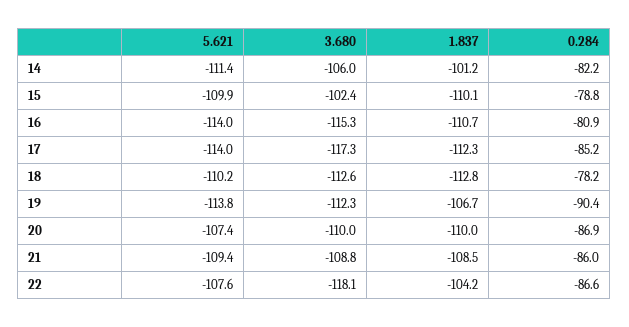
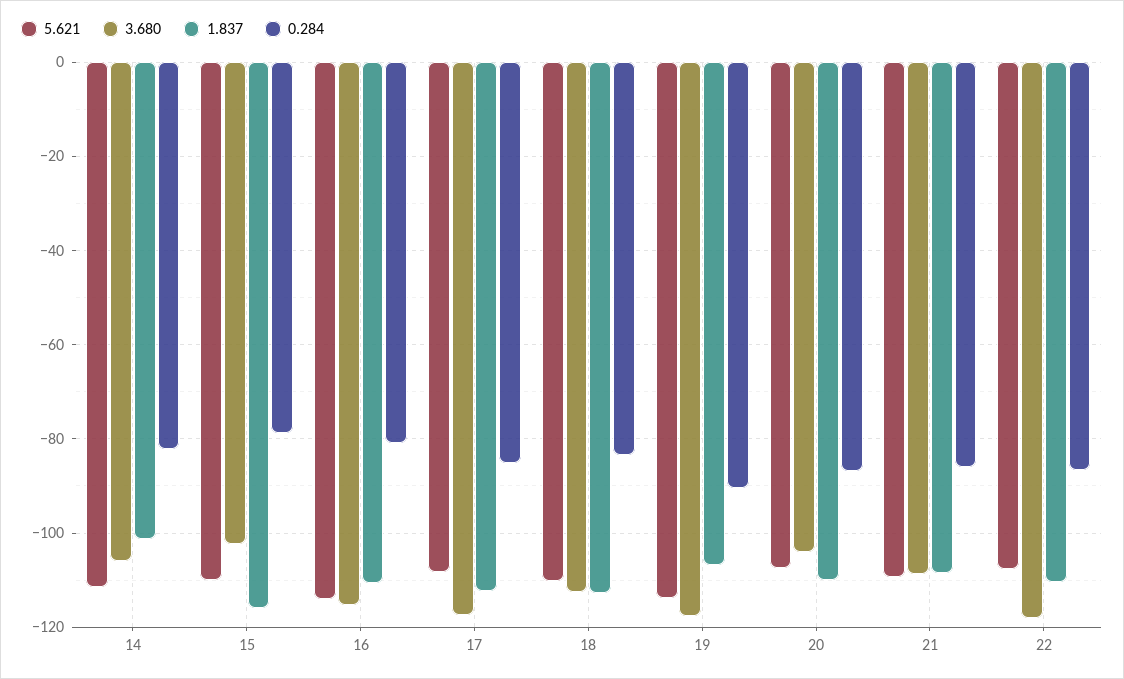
1.837, 15: -110.1 -> -116
5.621, 17: -114 -> -108
0.284, 18: -78.2 -> -84
3.680, 19: -112.3 -> -118
3.680, 20: -110 -> -104
1.837, 22: -104.2 -> -110

